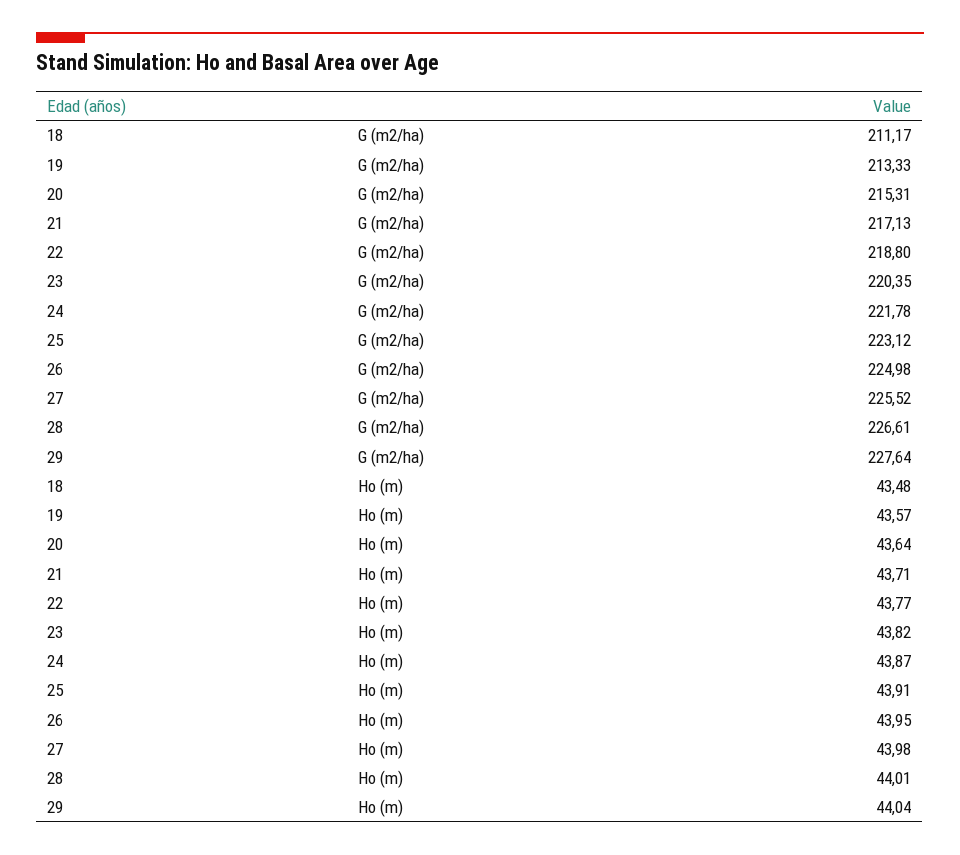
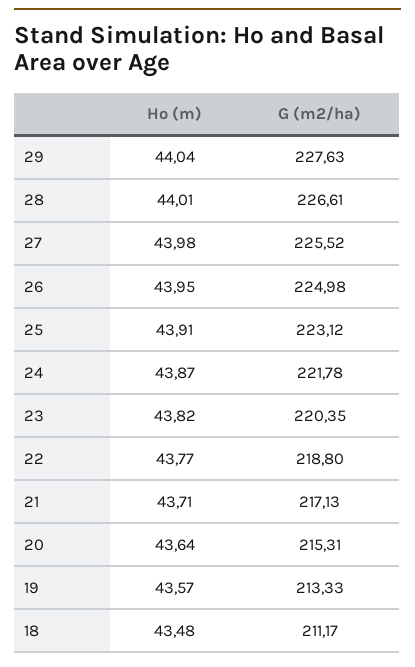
29, G (m2/ha): 227.64 -> 227.63

